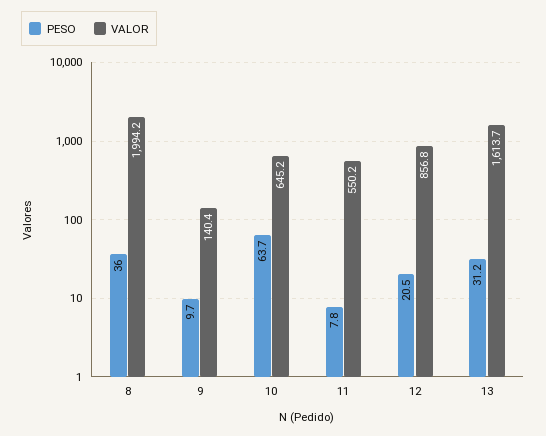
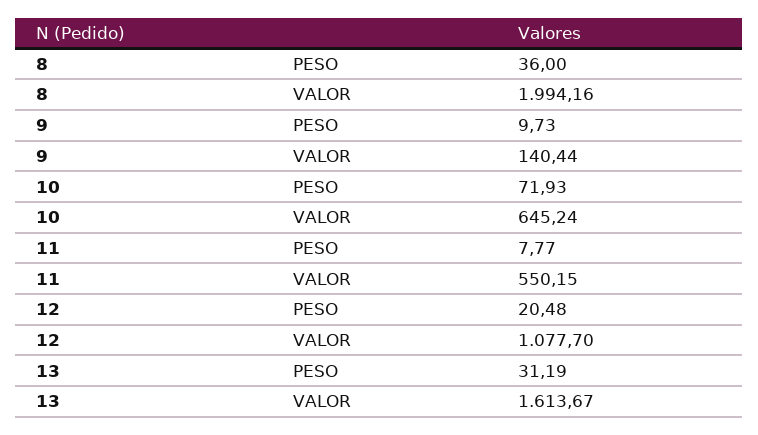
PESO, 10: 63.7 -> 71.93
VALOR, 12: 856.8 -> 1077.7

